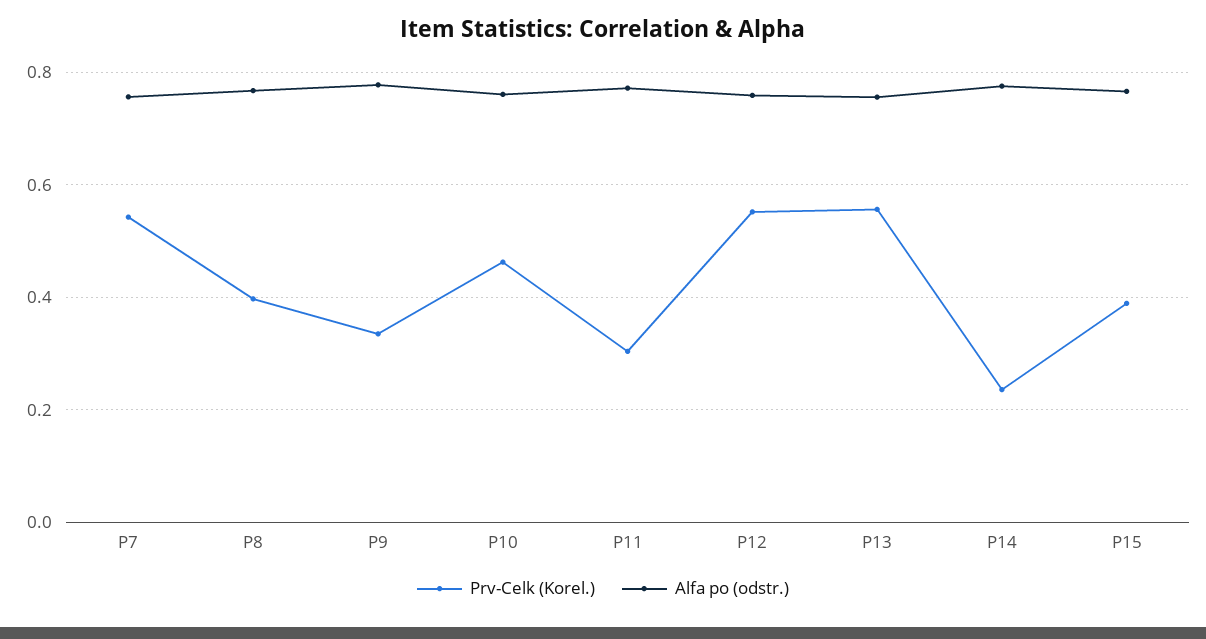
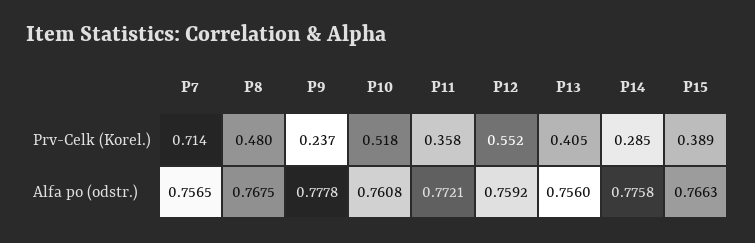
Prv-Celk (Korel.), P7: 0.54 -> 0.714
Prv-Celk (Korel.), P8: 0.4 -> 0.48
Prv-Celk (Korel.), P9: 0.34 -> 0.237
Prv-Celk (Korel.), P10: 0.46 -> 0.518
Prv-Celk (Korel.), P11: 0.3 -> 0.358
Prv-Celk (Korel.), P13: 0.56 -> 0.405
Prv-Celk (Korel.), P14: 0.24 -> 0.285

